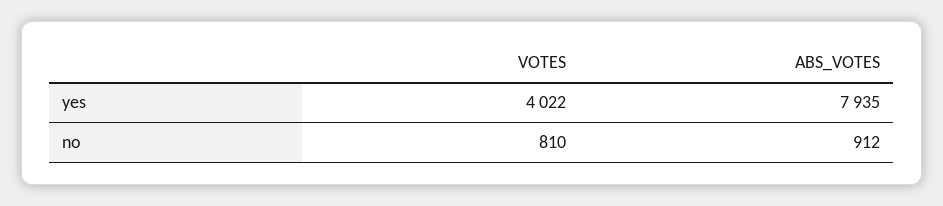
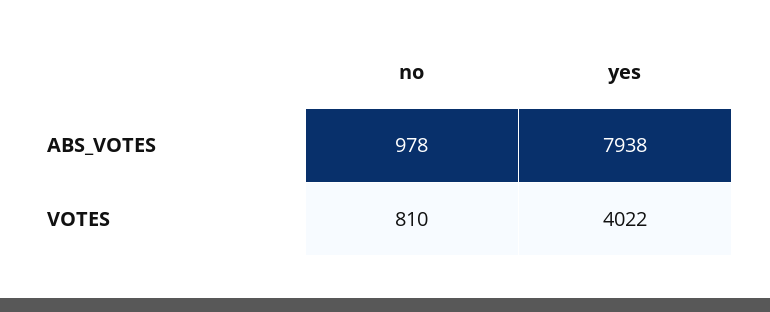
ABS_VOTES, yes: 7935 -> 7938
ABS_VOTES, no: 912 -> 978

